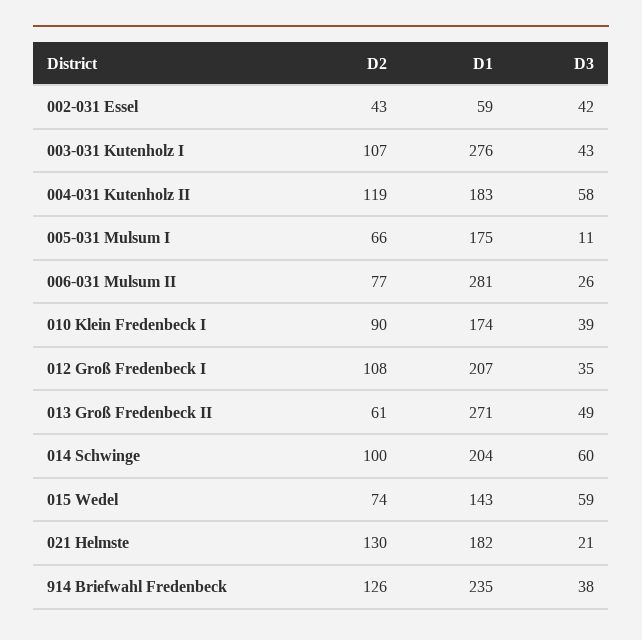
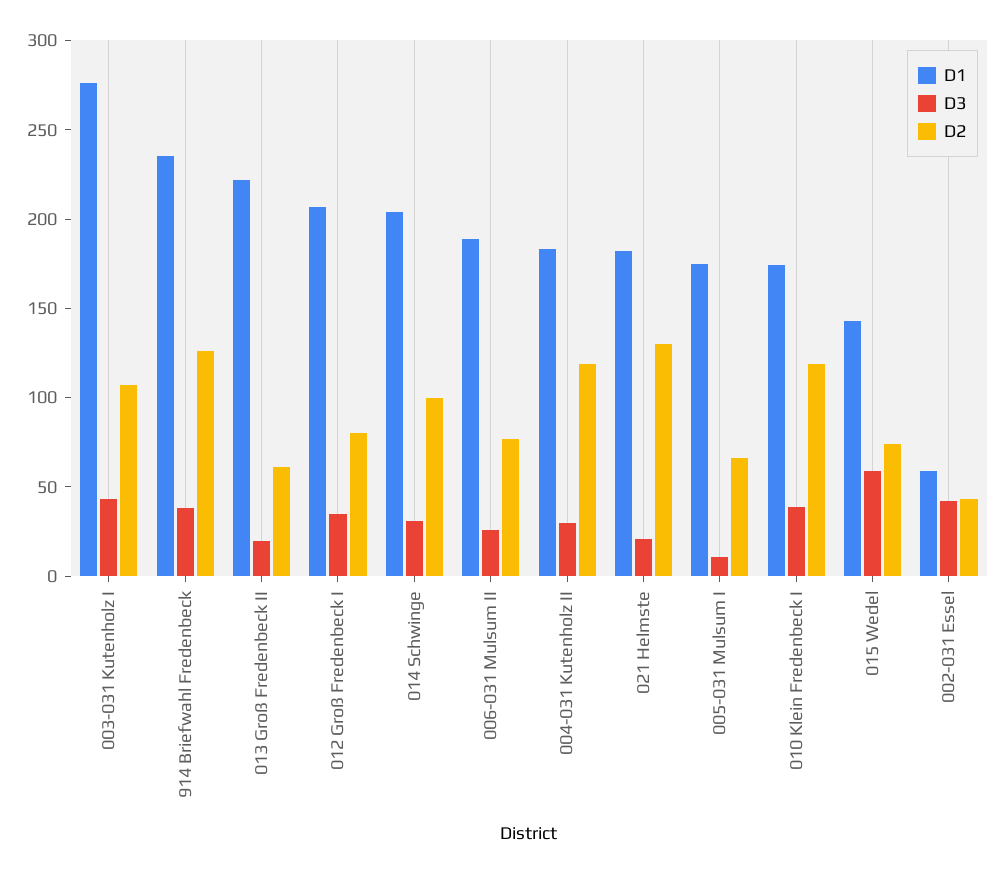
D3, 004-031 Kutenholz II: 58 -> 30
D1, 006-031 Mulsum II: 281 -> 190
D2, 010 Klein Fredenbeck I: 90 -> 120
D2, 012 Groß Fredenbeck I: 108 -> 80
D1, 013 Groß Fredenbeck II: 271 -> 220
D3, 013 Groß Fredenbeck II: 49 -> 20
D3, 014 Schwinge: 60 -> 30

